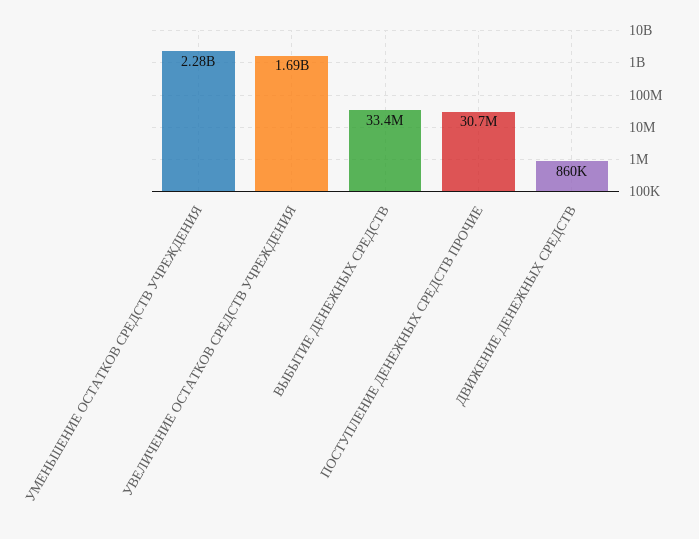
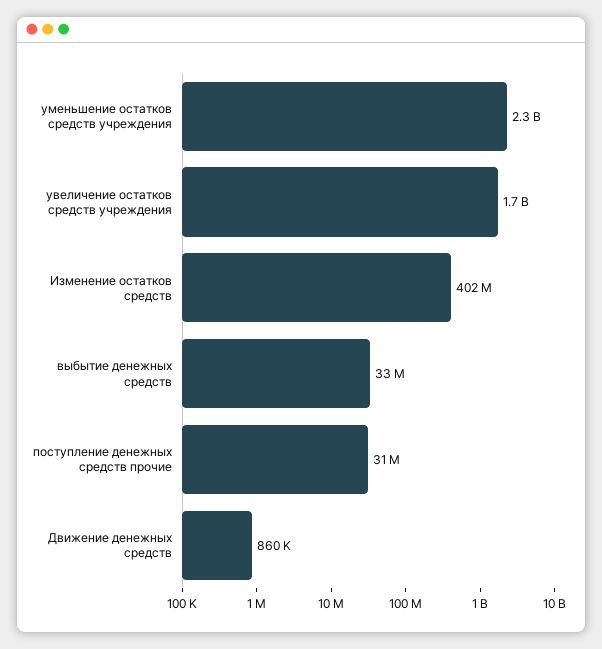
Изменение остатков средств: none -> 402000000

